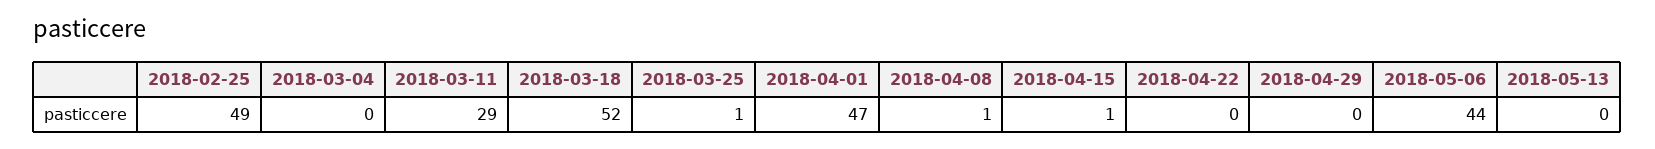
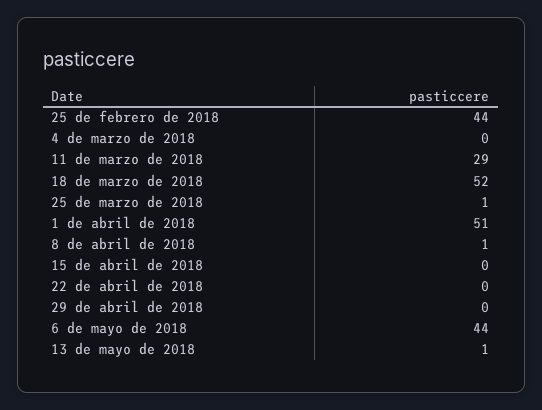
2018-02-25: 49 -> 44
2018-04-01: 47 -> 51
2018-04-15: 1 -> 0
2018-05-13: 0 -> 1

